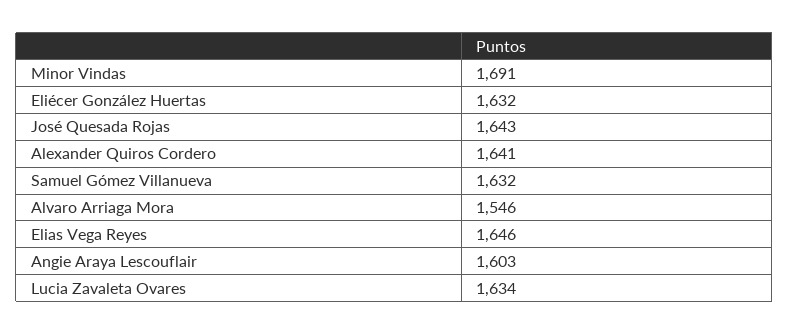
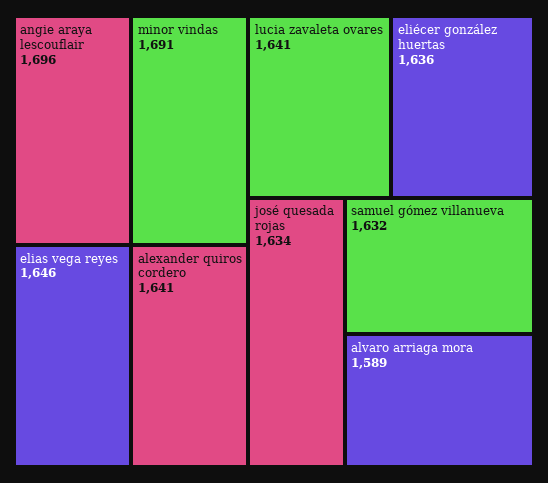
Eliécer González Huertas: 1632 -> 1636
José Quesada Rojas: 1643 -> 1634
Alvaro Arriaga Mora: 1546 -> 1589
Angie Araya Lescouflair: 1603 -> 1696
Lucia Zavaleta Ovares: 1634 -> 1641

